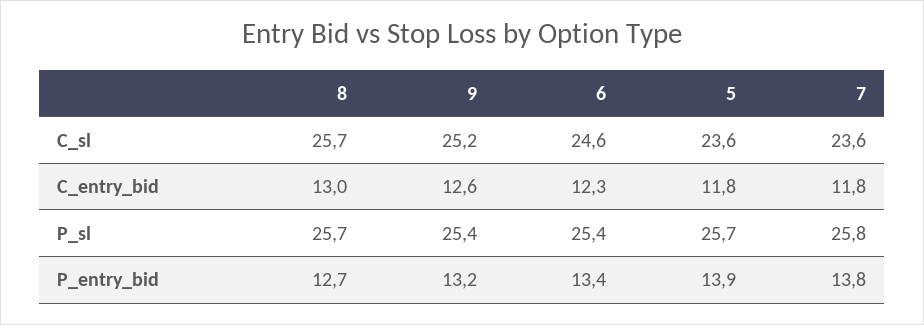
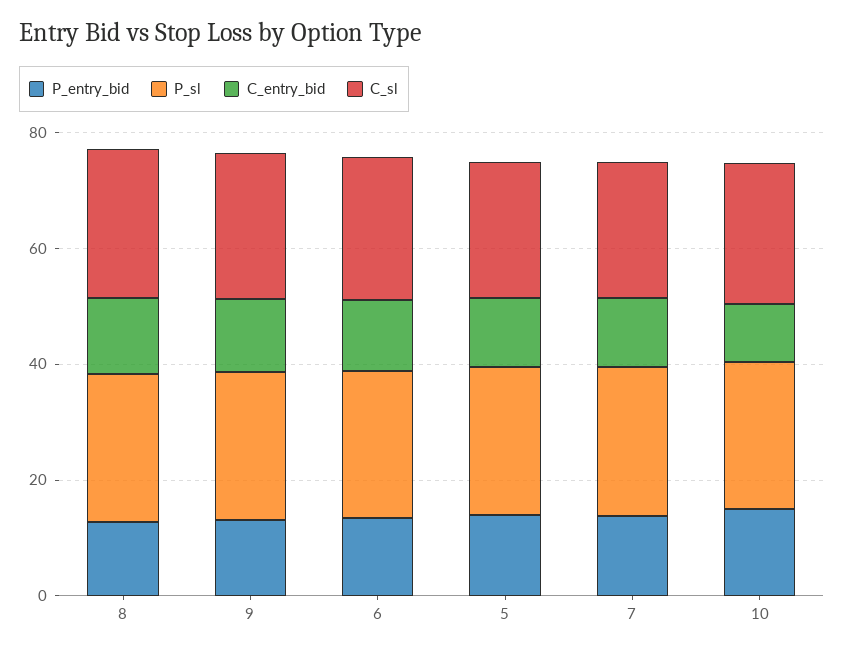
P_entry_bid, 10: none -> 15
P_sl, 10: none -> 25
C_entry_bid, 10: none -> 10
C_sl, 10: none -> 25

